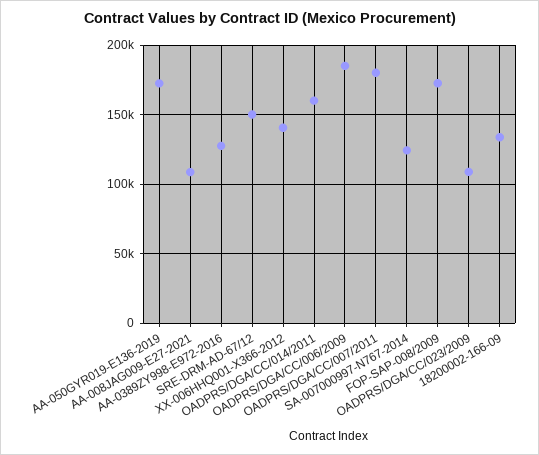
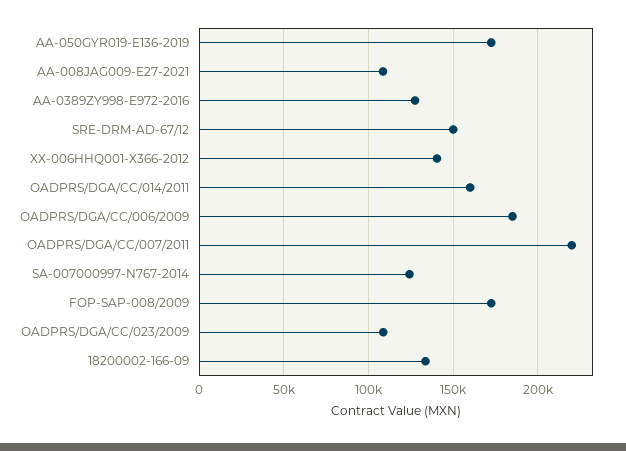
OADPRS/DGA/CC/007/2011: 180000 -> 220000

